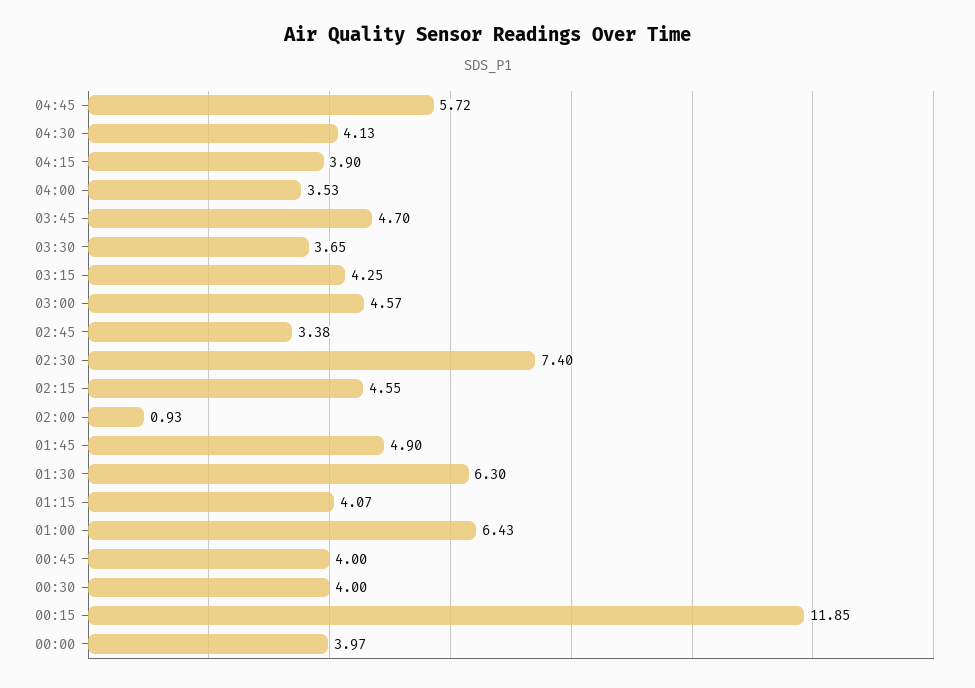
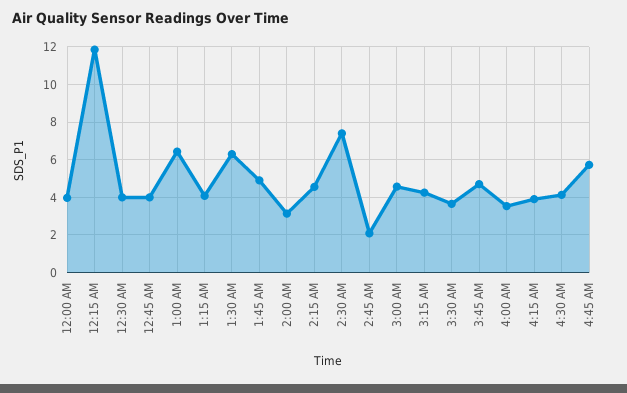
02:45: 3.38 -> 2
02:00: 0.93 -> 3

